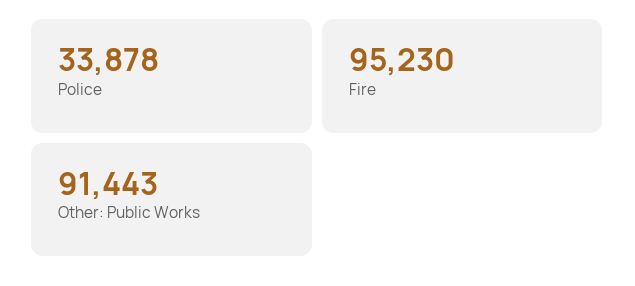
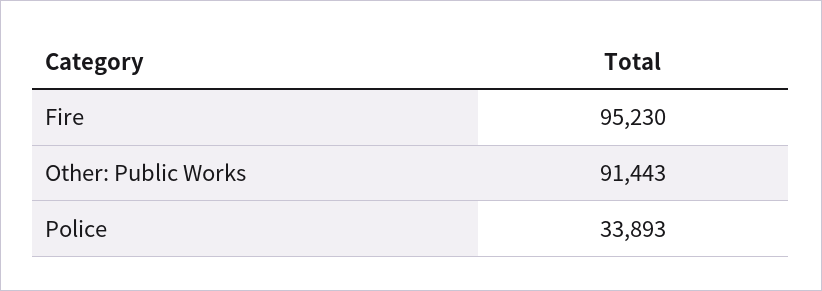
Police: 33878 -> 33893

